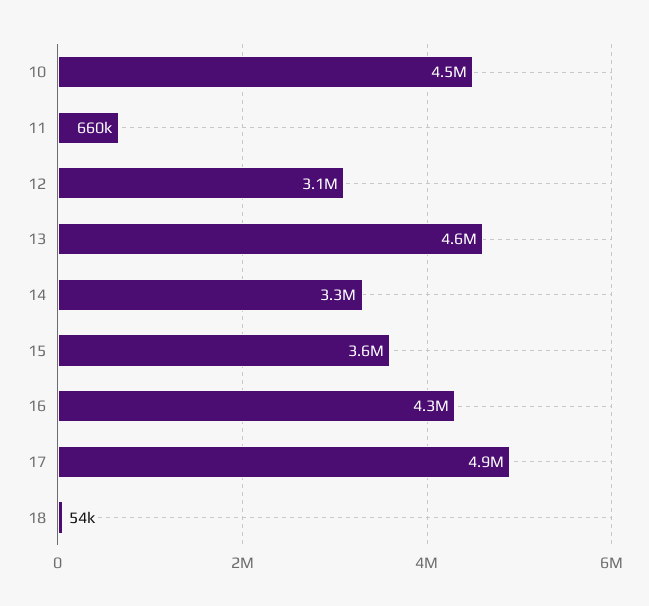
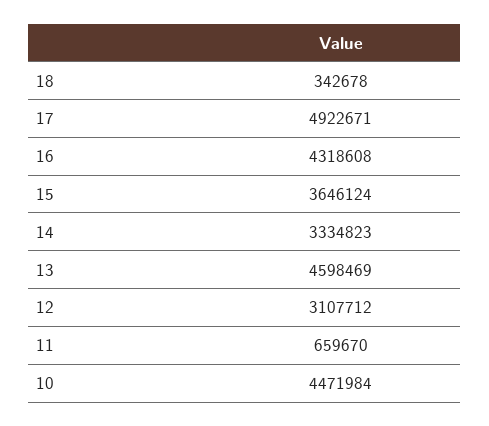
18: 54000 -> 342678

